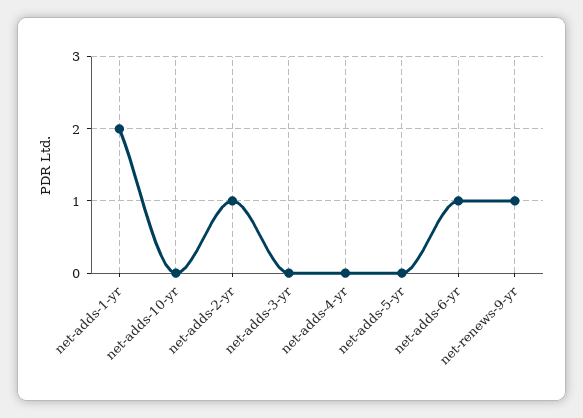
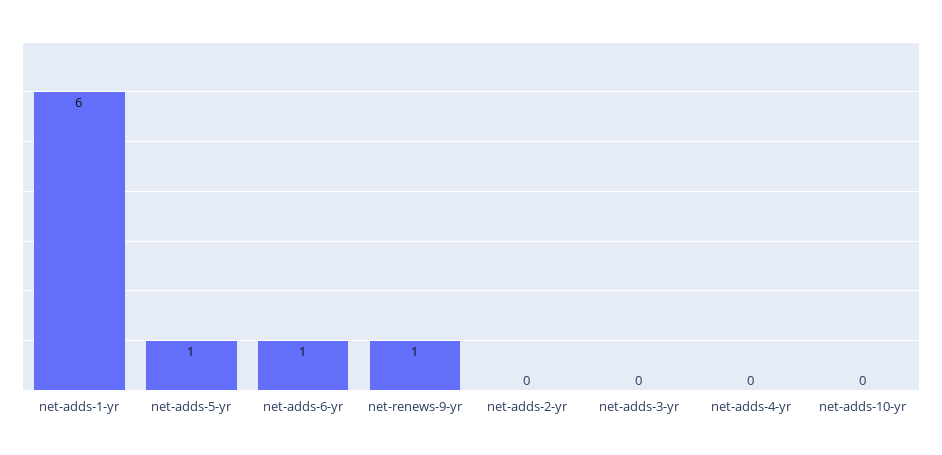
net-adds-1-yr: 2 -> 6
net-adds-2-yr: 1 -> 0
net-adds-5-yr: 0 -> 1

